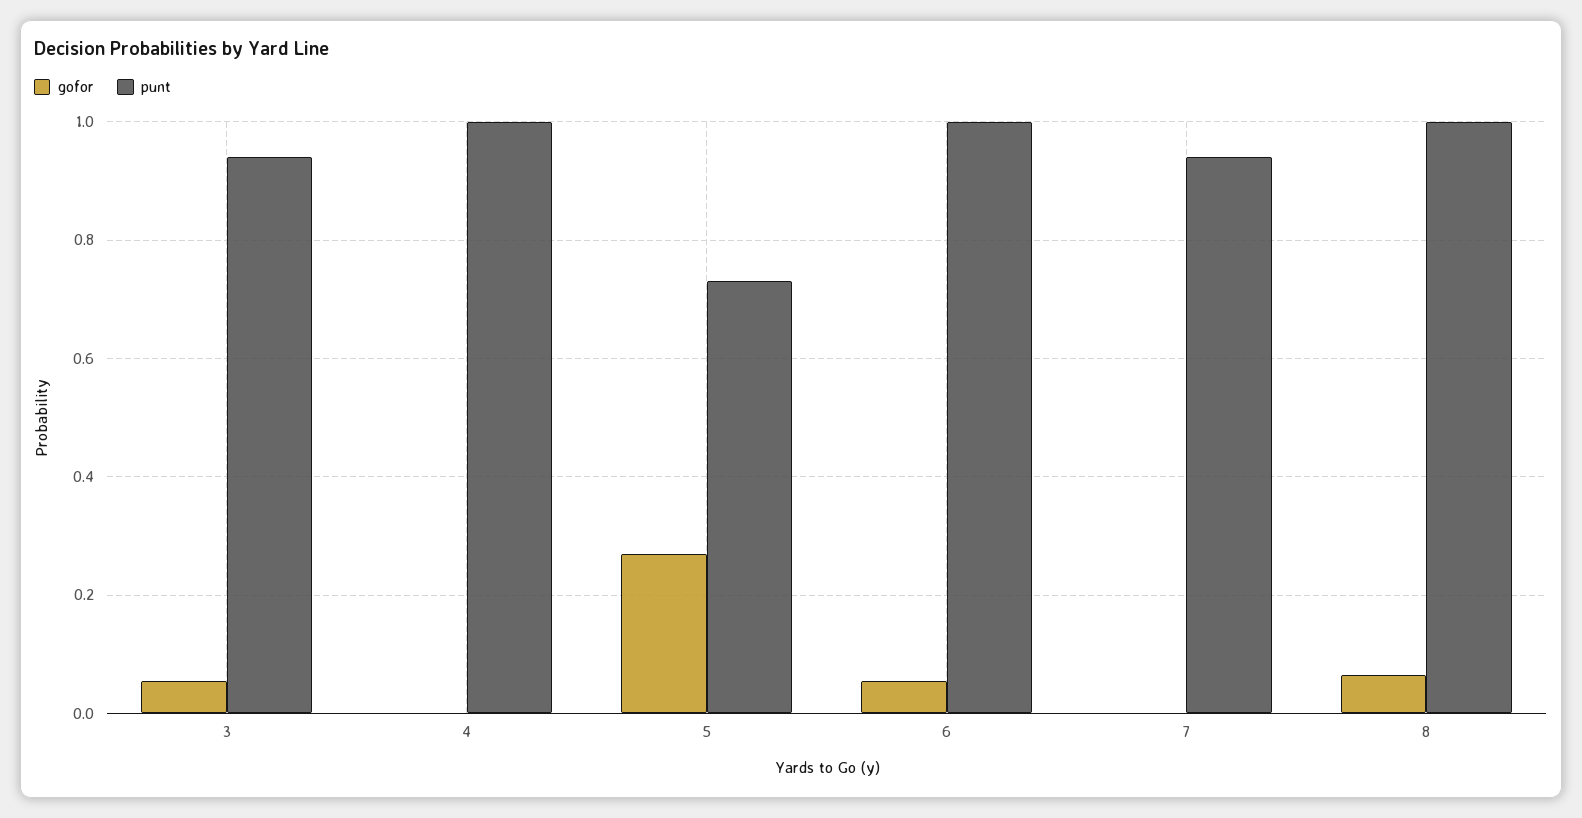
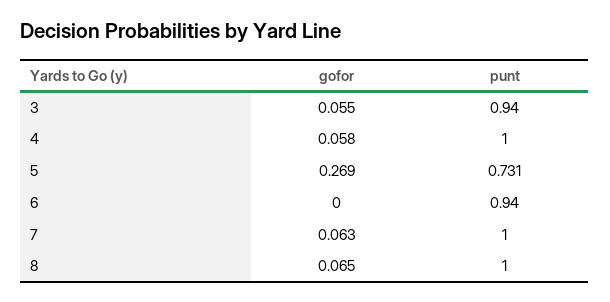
gofor, 4: 0 -> 0.058
gofor, 6: 0.06 -> 0
punt, 6: 1 -> 0.94
gofor, 7: 0 -> 0.063
punt, 7: 0.94 -> 1

